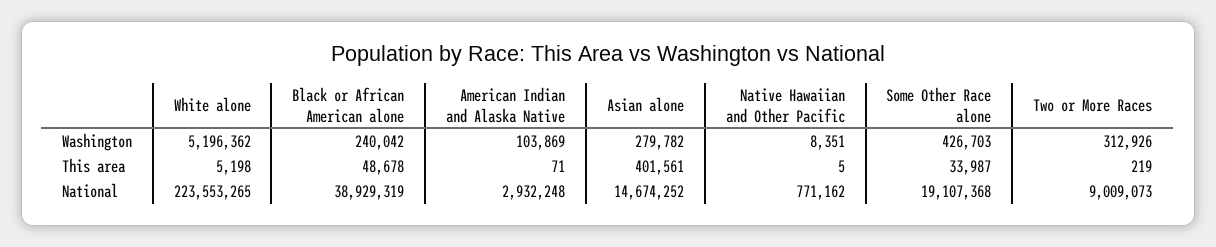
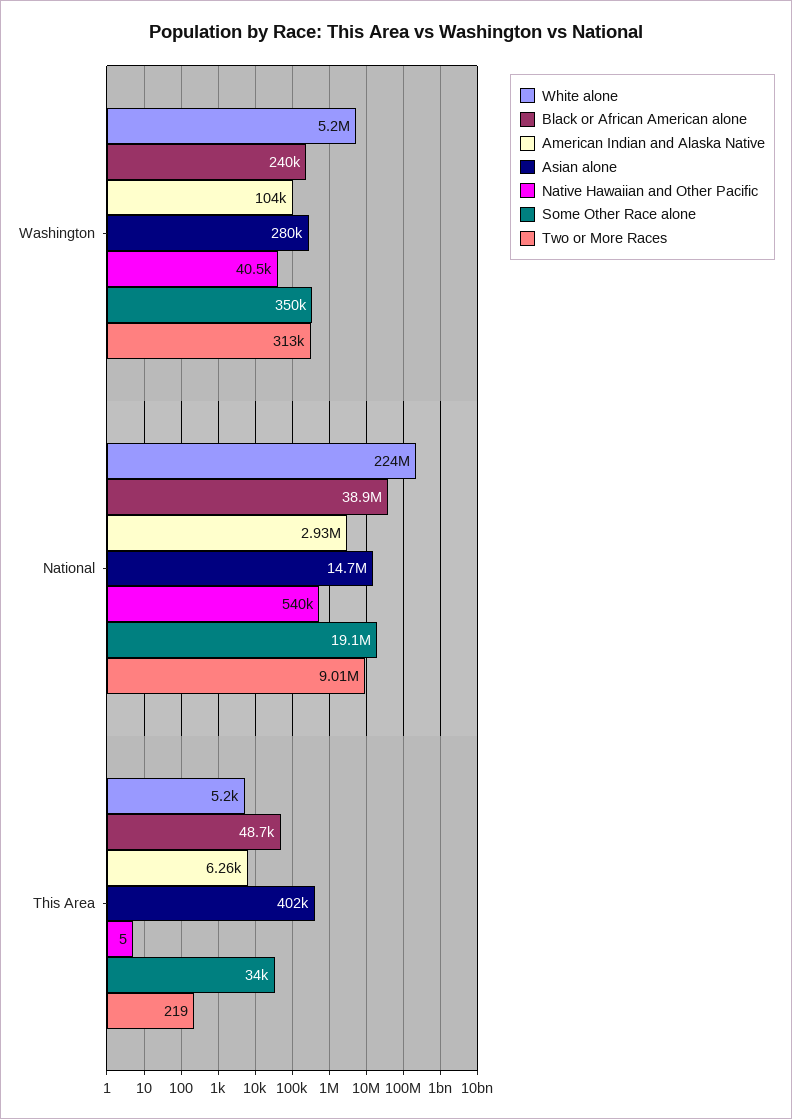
Native Hawaiian and Other Pacific, Washington: 8351 -> 40500
Some Other Race alone, Washington: 426703 -> 350000
American Indian and Alaska Native, This area: 71 -> 6260
Native Hawaiian and Other Pacific, National: 771162 -> 540000

